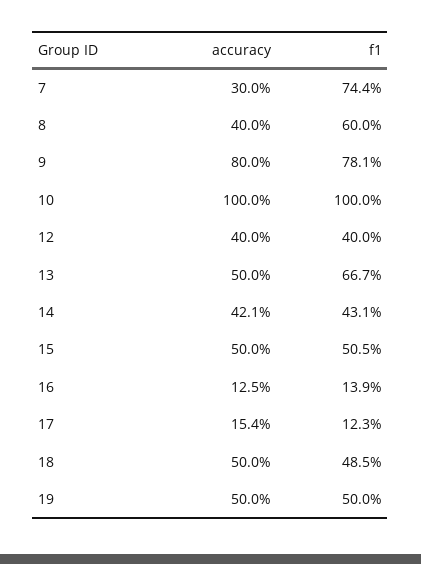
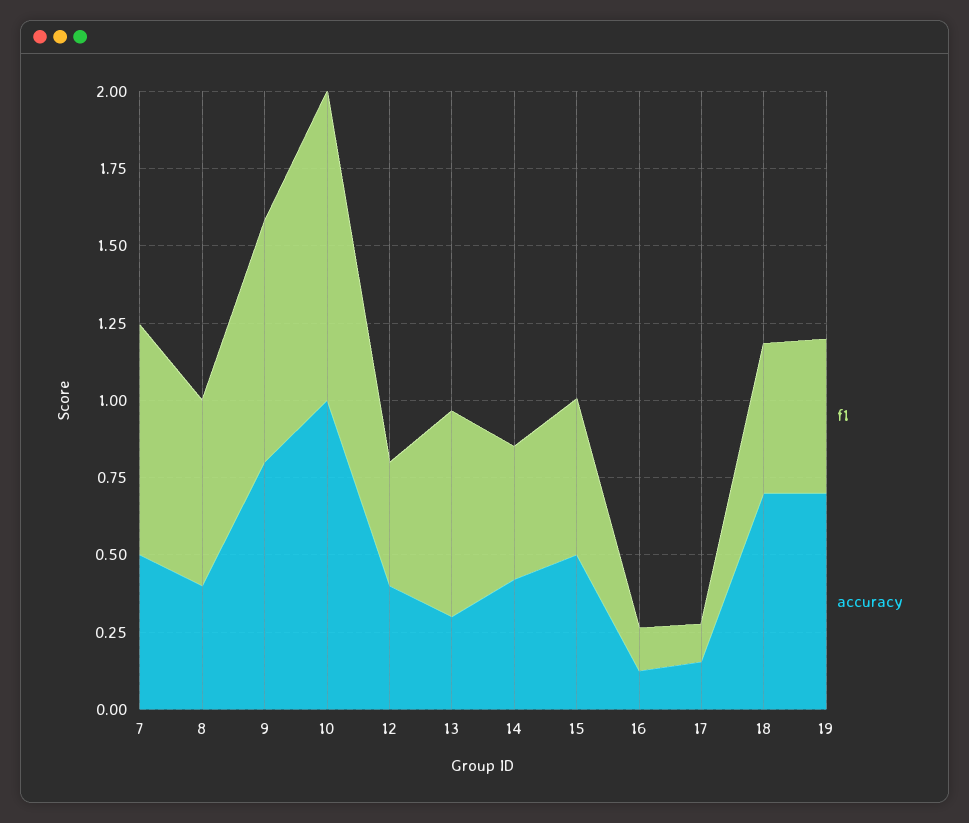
accuracy, 7: 0.3 -> 0.5
accuracy, 13: 0.5 -> 0.3
accuracy, 18: 0.5 -> 0.7
accuracy, 19: 0.5 -> 0.7

